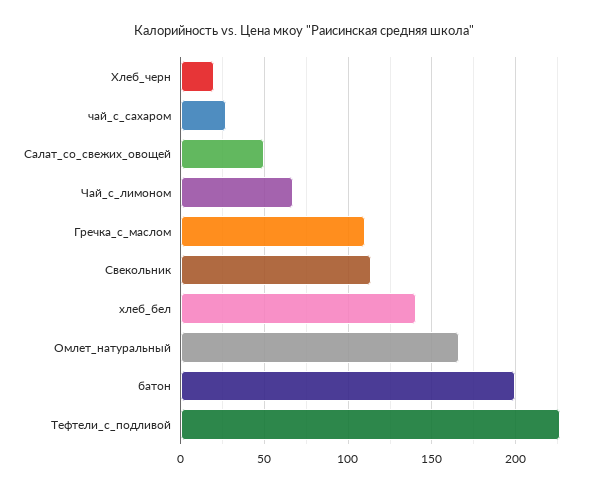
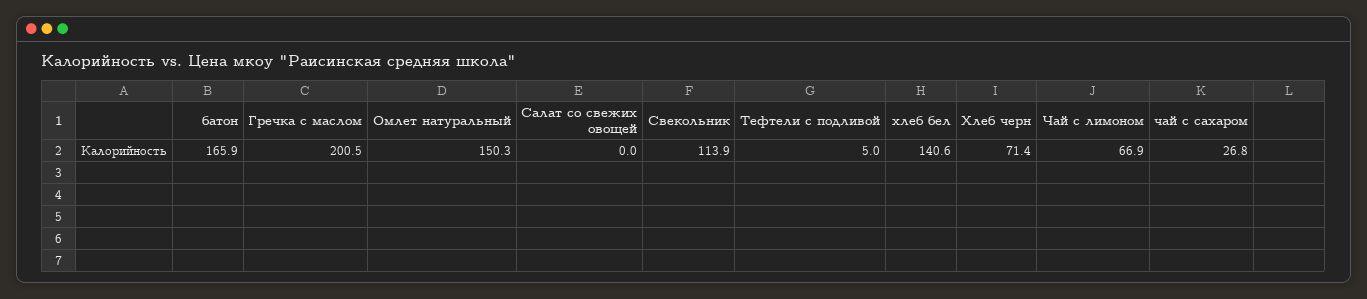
Хлеб_черн: 20 -> 71.4
Салат_со_свежих_овощей: 50 -> 0
Гречка_с_маслом: 110 -> 200.5
Омлет_натуральный: 165 -> 150.3
батон: 200 -> 165.9
Тефтели_с_подливой: 225 -> 5

